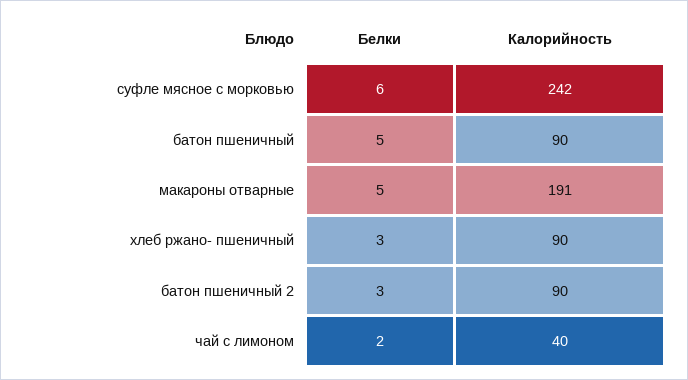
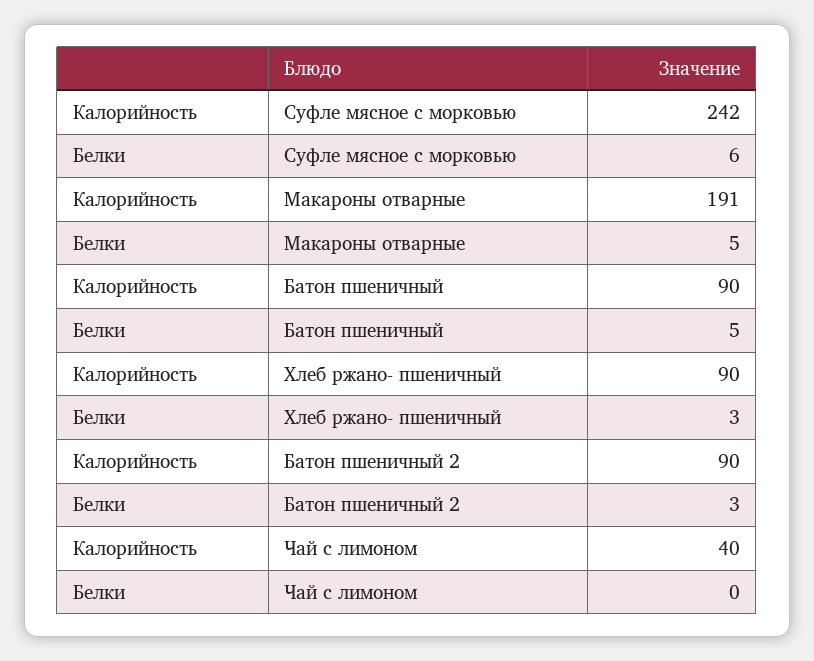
Белки, чай с лимоном: 2 -> 0

